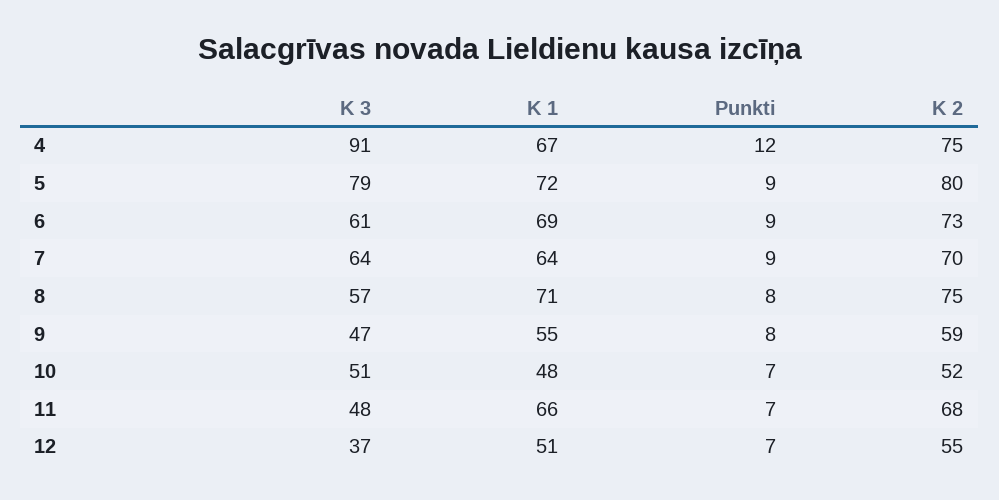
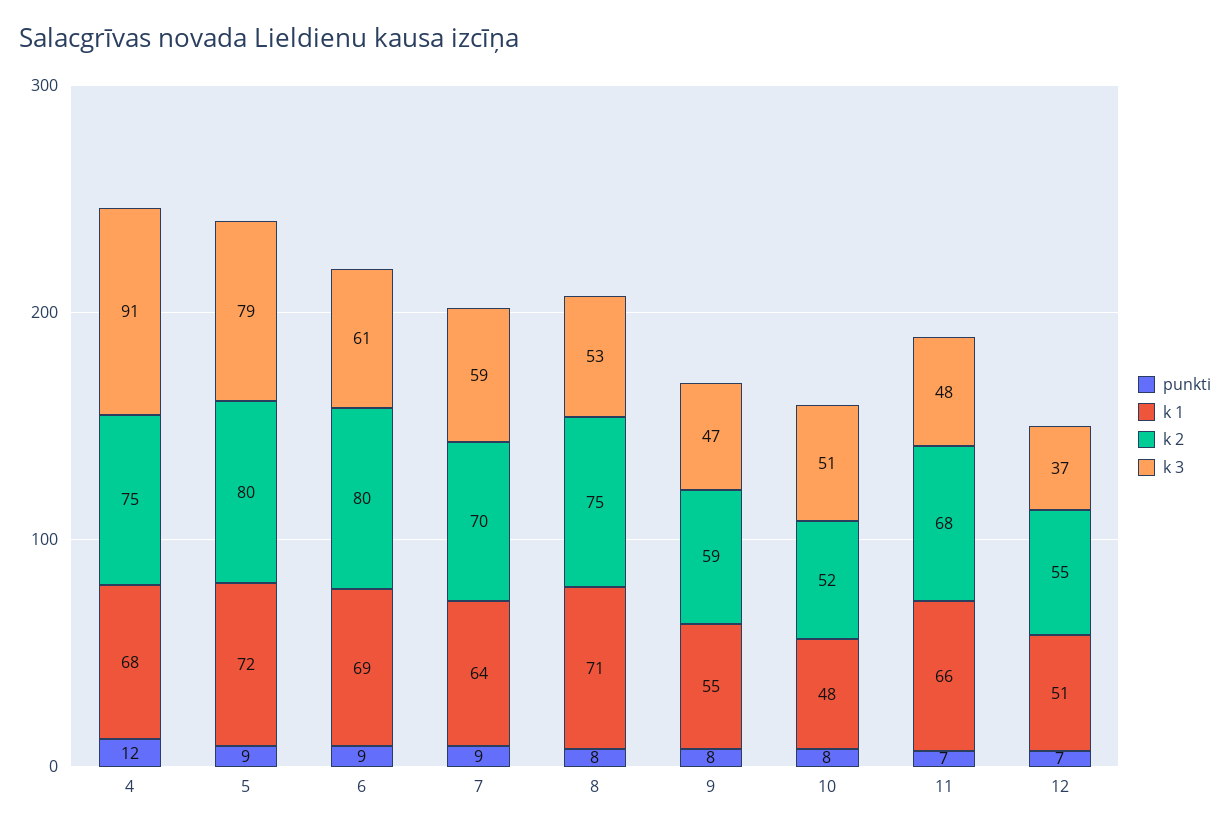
K 1, 4: 67 -> 68
K 2, 6: 73 -> 80
K 3, 7: 64 -> 59
K 3, 8: 57 -> 53
Punkti, 10: 7 -> 8

